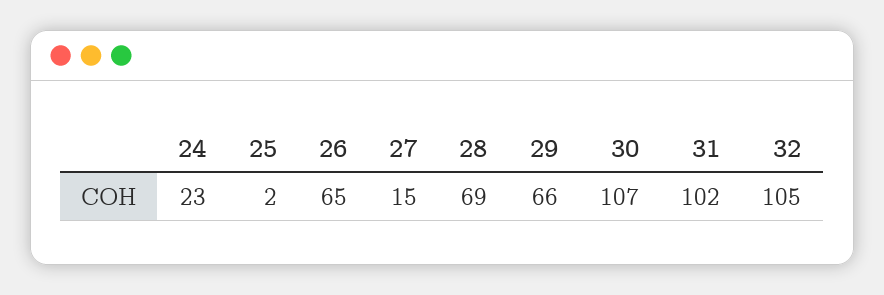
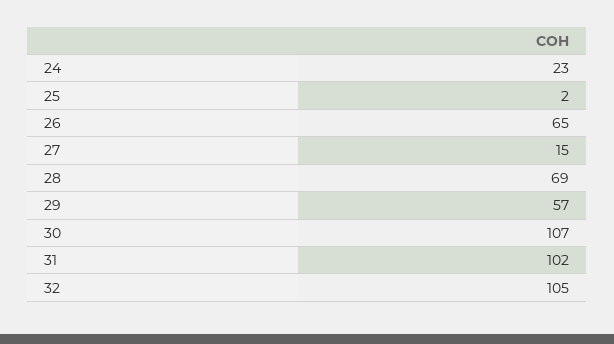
29: 66 -> 57

